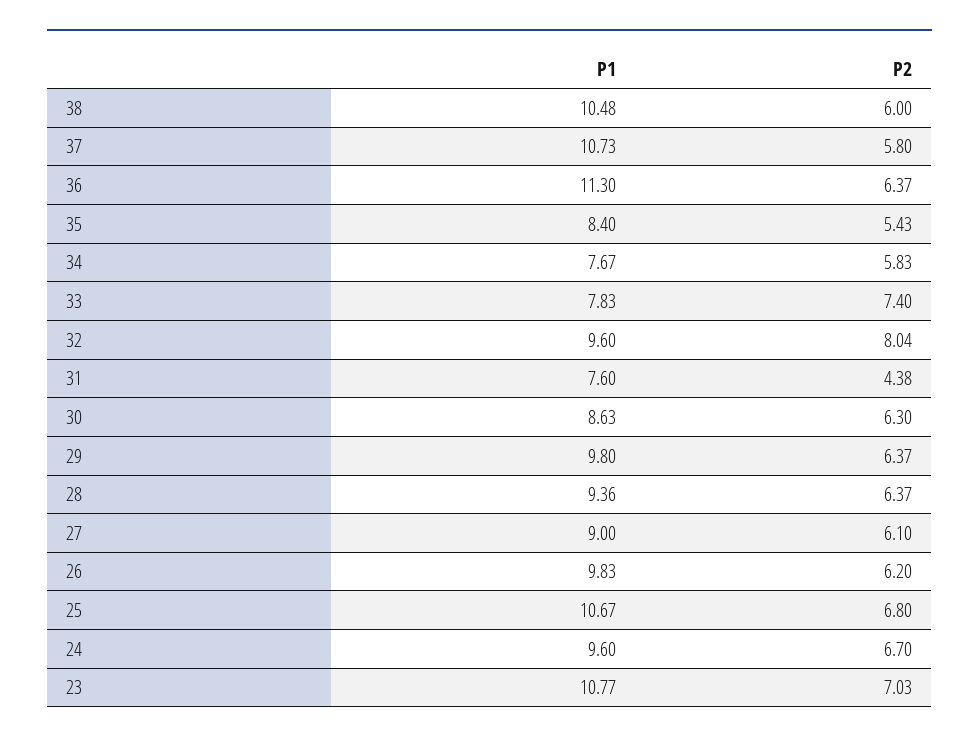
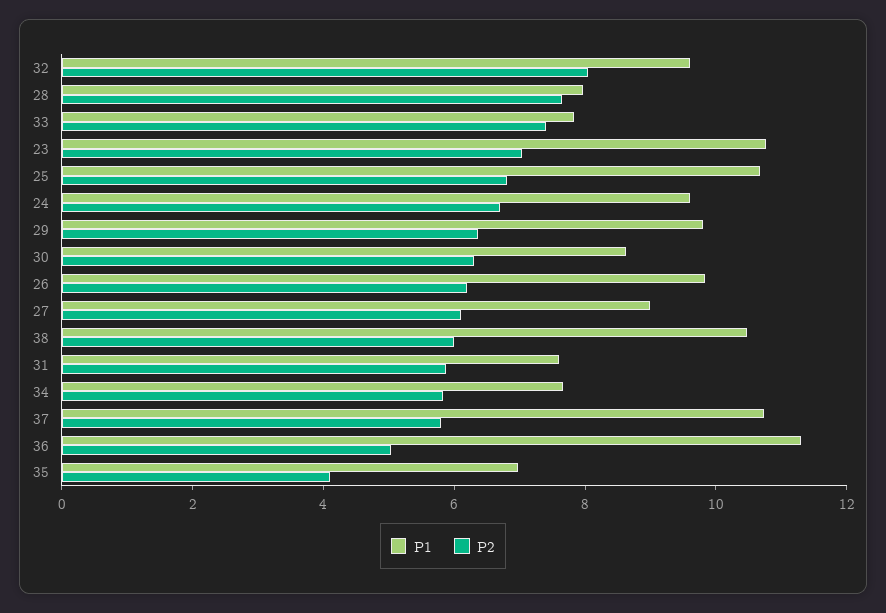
P2, 36: 6.37 -> 5
P1, 35: 8.4 -> 7
P2, 35: 5.43 -> 4
P2, 31: 4.38 -> 6
P1, 28: 9.36 -> 8
P2, 28: 6.37 -> 7.5

